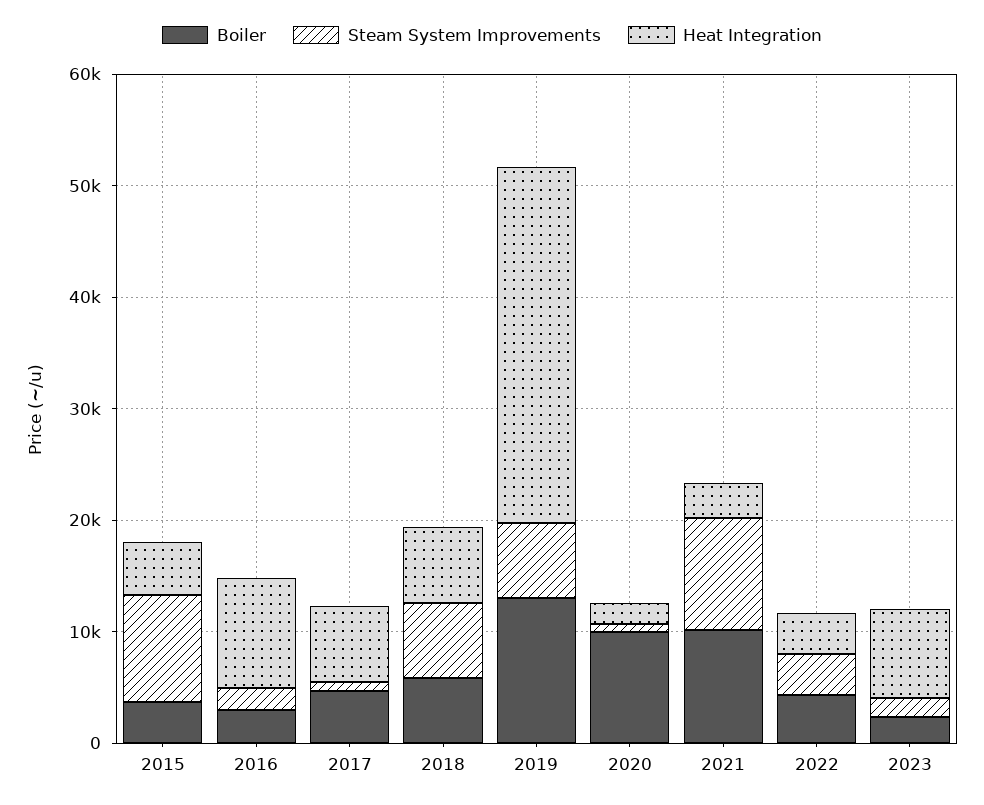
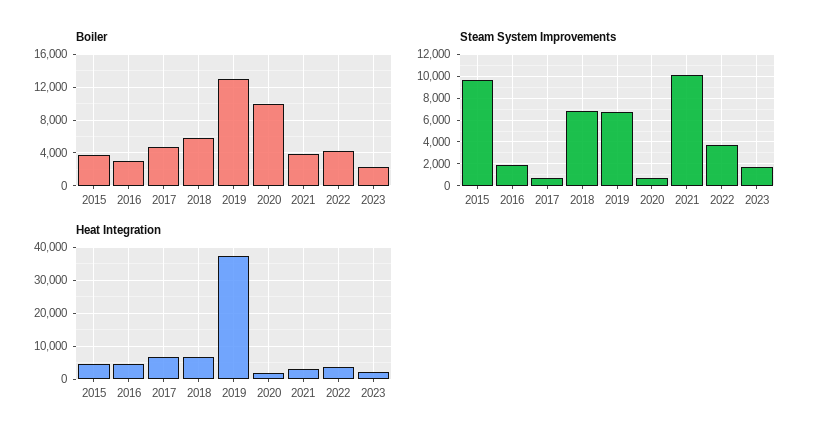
Heat Integration, 2016: 10000 -> 4000
Heat Integration, 2019: 32000 -> 38000
Boiler, 2021: 10000 -> 4000
Heat Integration, 2023: 8000 -> 2000

